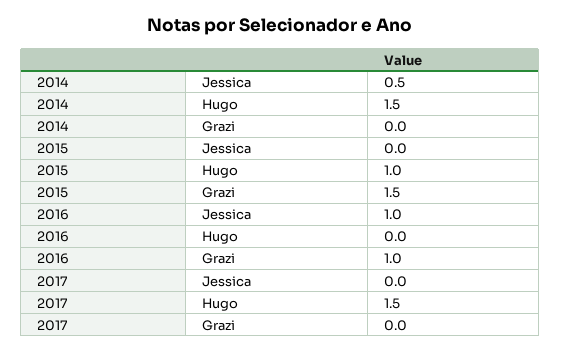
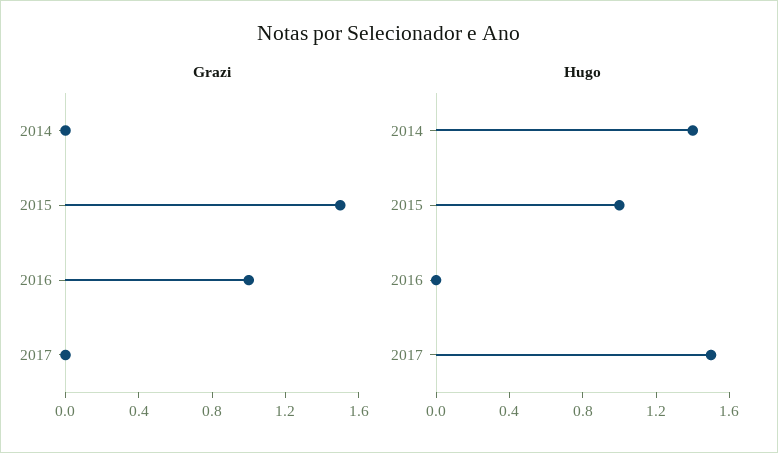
Jessica, 2014: 0.5 -> none
Hugo, 2014: 1.5 -> 1.4
Jessica, 2015: 0 -> none
Jessica, 2016: 1 -> none
Jessica, 2017: 0 -> none

